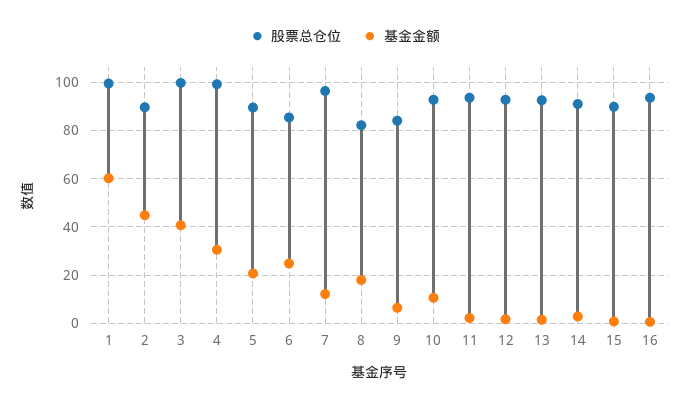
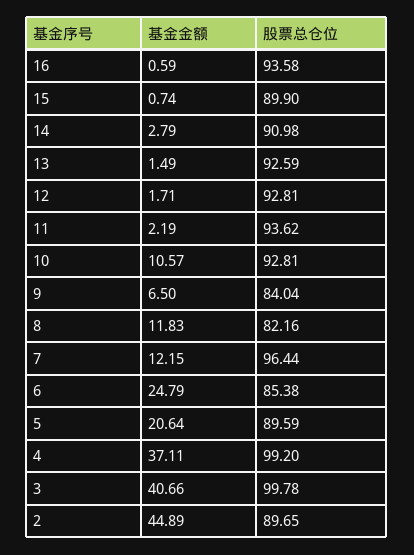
股票总仓位, 1: 100 -> none
基金金额, 1: 60 -> none
基金金额, 4: 30 -> 37.11
基金金额, 8: 17.5 -> 11.83

